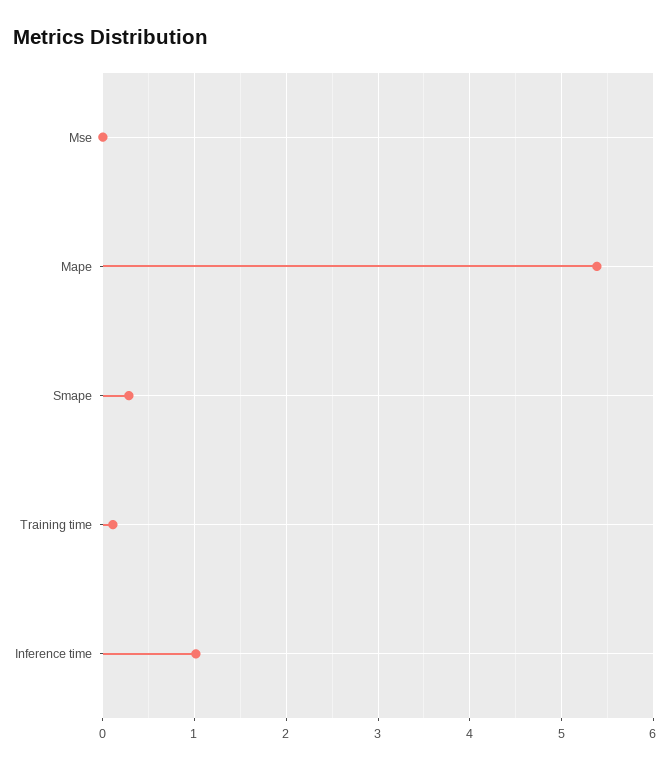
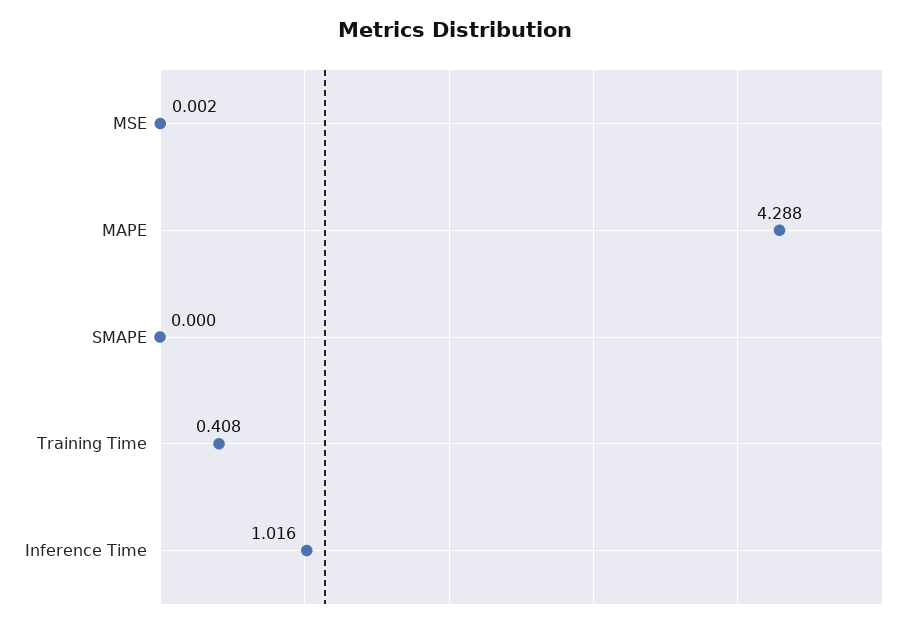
Mape: 5.4 -> 4.288
Smape: 0.3 -> 0
Training time: 0.1 -> 0.408

